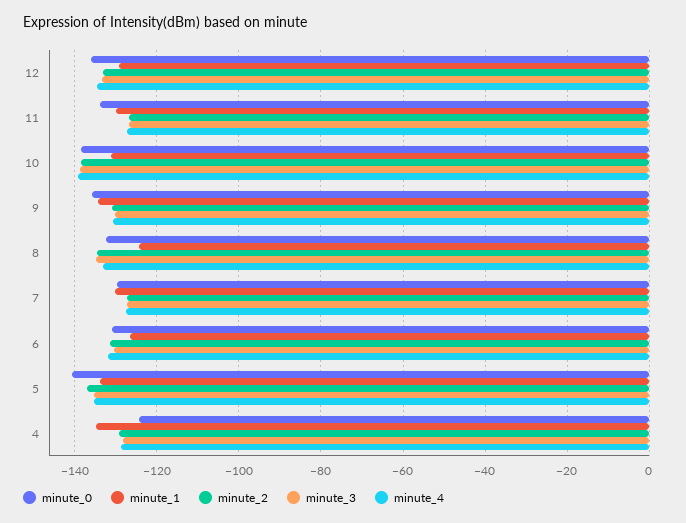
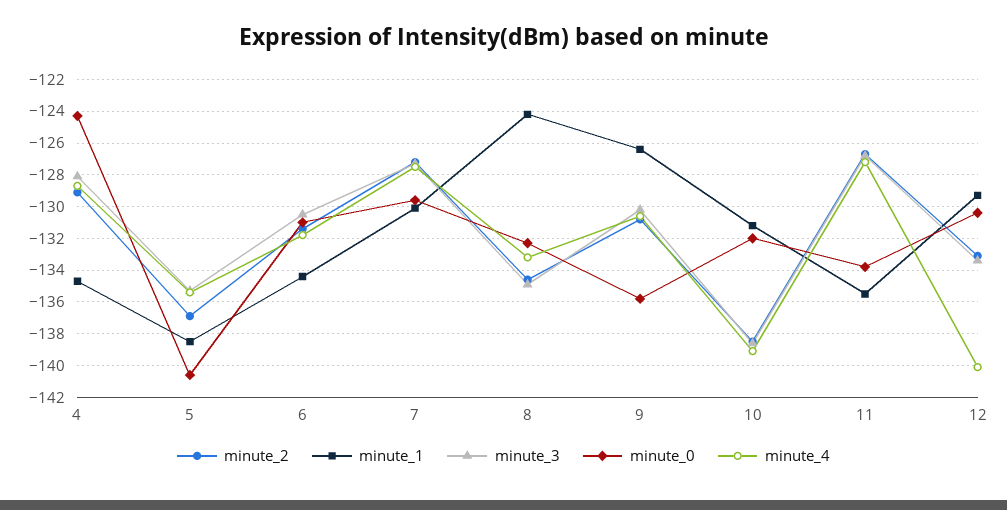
minute_0, 12: -136 -> -130.5
minute_4, 12: -134 -> -140
minute_1, 11: -130 -> -135.5
minute_0, 10: -138 -> -132
minute_1, 9: -134 -> -126.5
minute_1, 6: -126 -> -134.5
minute_1, 5: -134 -> -138.5

